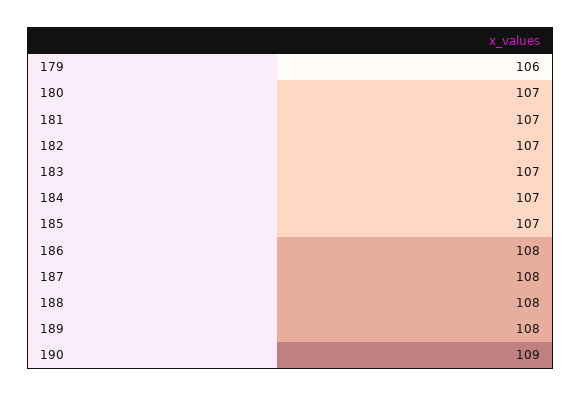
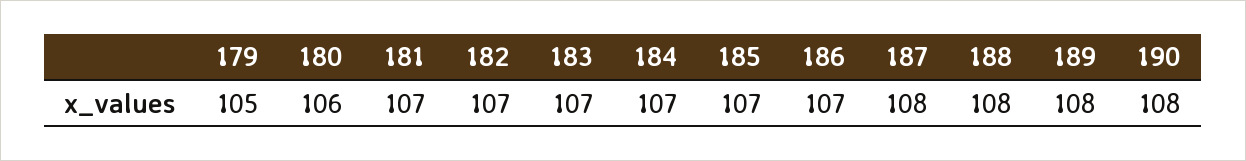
179: 106 -> 105
180: 107 -> 106
186: 108 -> 107
190: 109 -> 108

